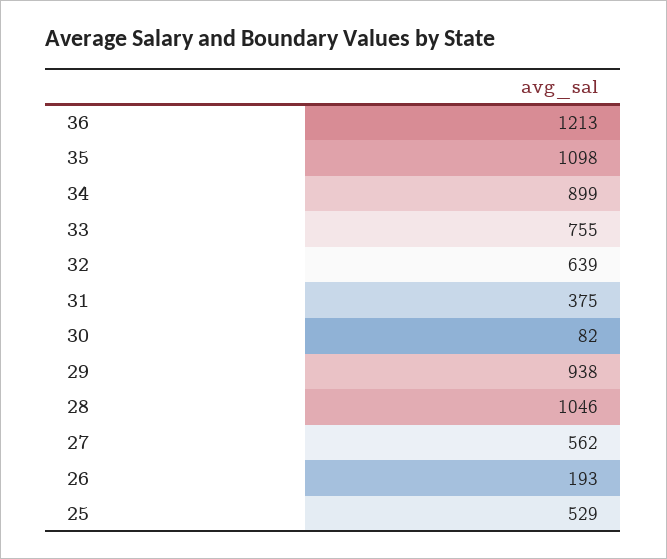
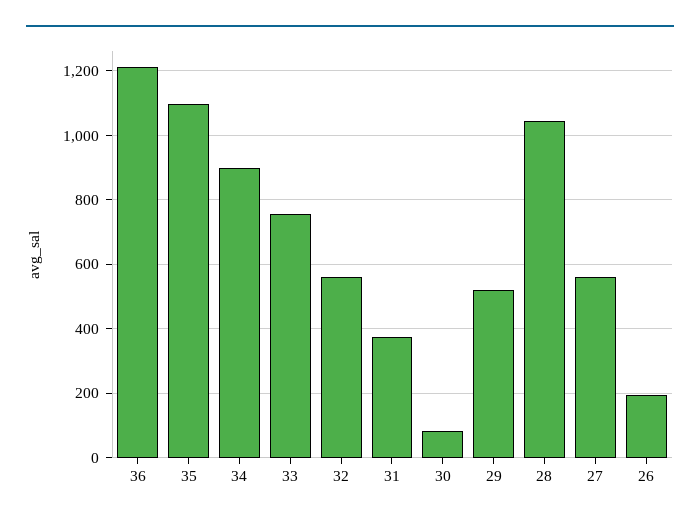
32: 639 -> 560
29: 938 -> 520
25: 529 -> none

